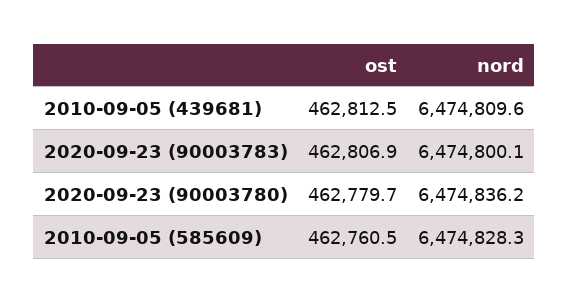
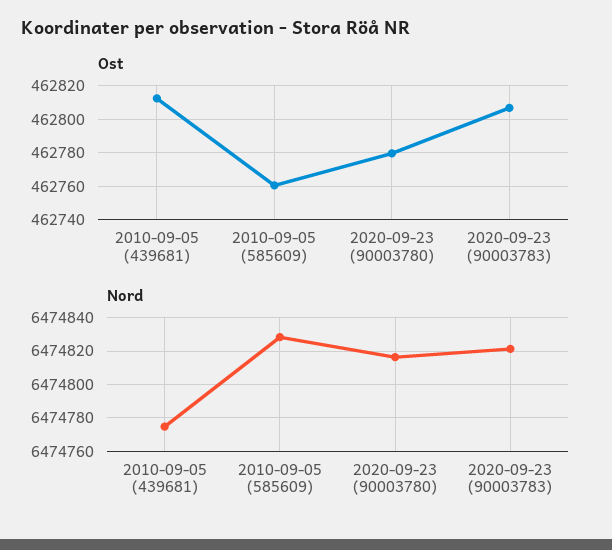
nord, 2010-09-05 (439681): 6474809.6 -> 6474775
nord, 2020-09-23 (90003783): 6474800.1 -> 6474820
nord, 2020-09-23 (90003780): 6474836.2 -> 6474815

